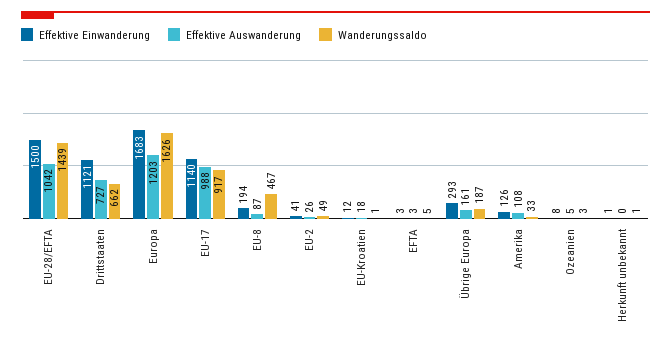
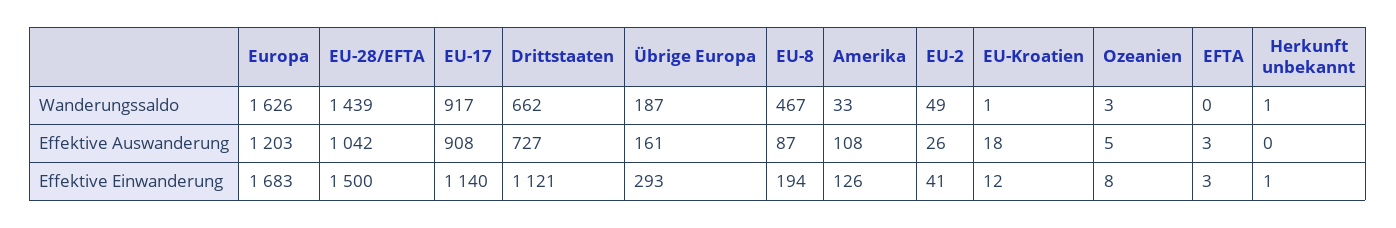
Effektive Auswanderung, EU-17: 988 -> 908
Wanderungssaldo, EFTA: 5 -> 0

